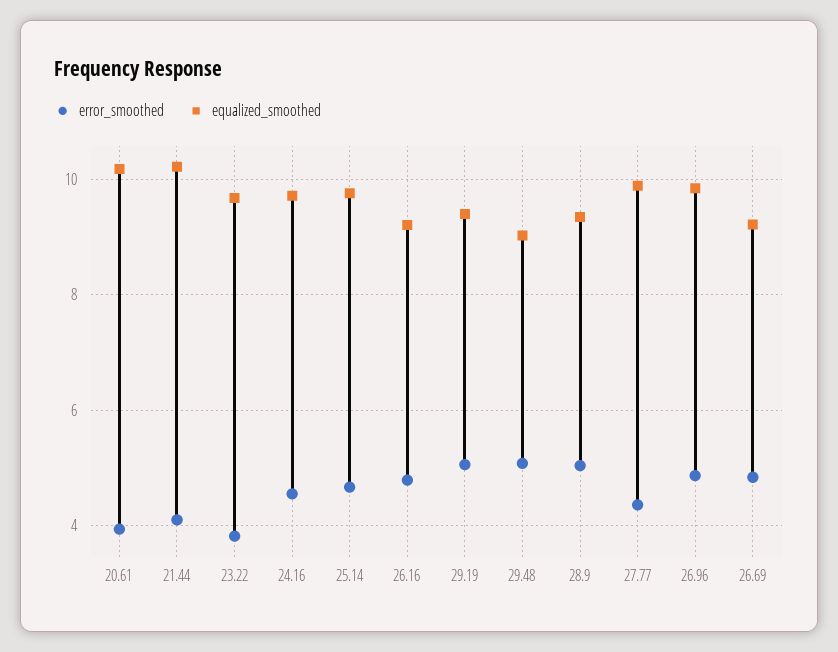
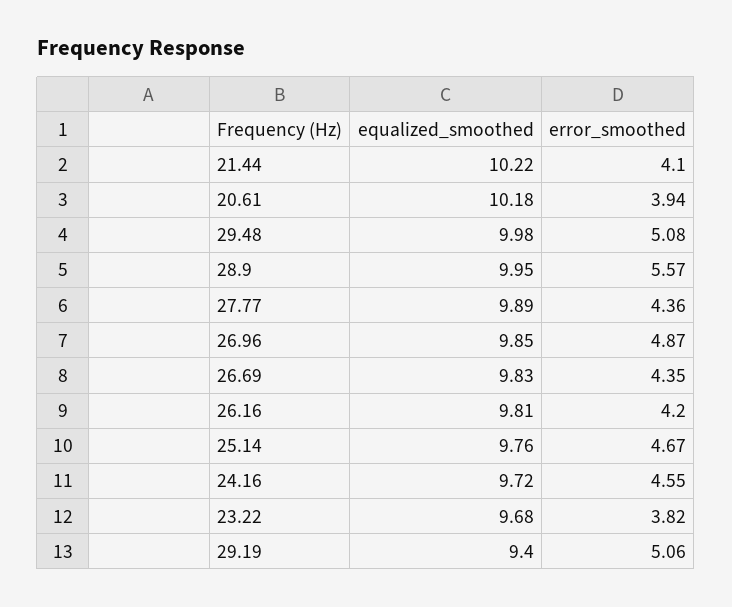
error_smoothed, 26.16: 4.8 -> 4.2
equalized_smoothed, 26.16: 9.2 -> 9.81
equalized_smoothed, 29.48: 9 -> 9.98
error_smoothed, 28.9: 5 -> 5.57
equalized_smoothed, 28.9: 9.4 -> 9.95
error_smoothed, 26.69: 4.8 -> 4.35
equalized_smoothed, 26.69: 9.2 -> 9.83

